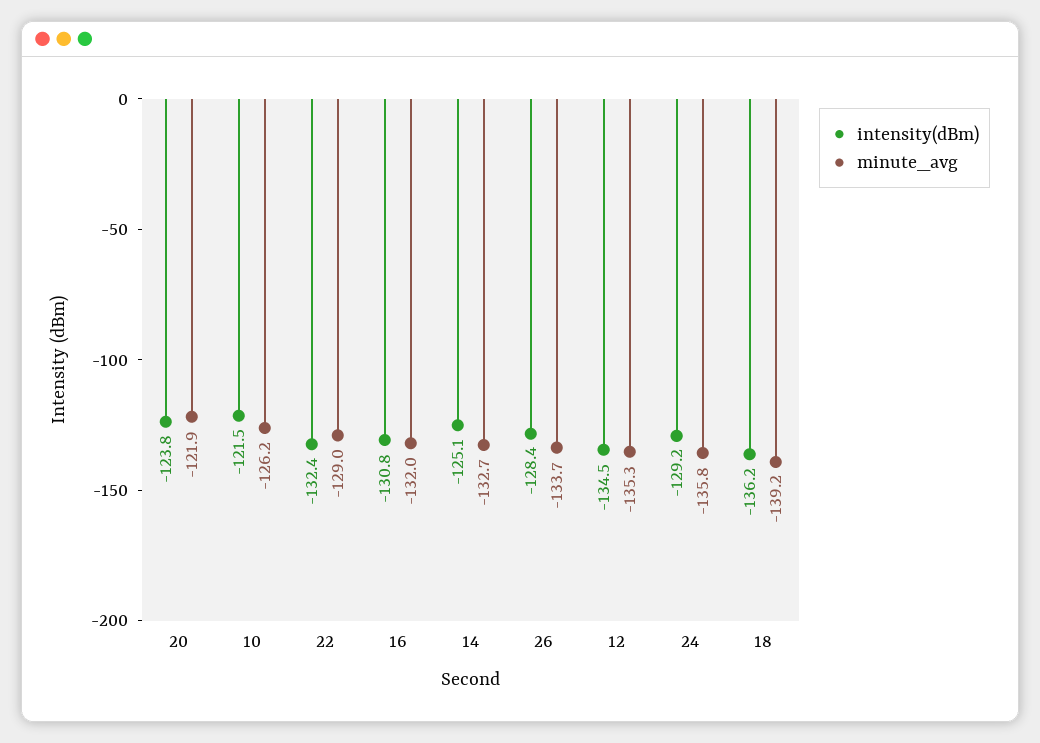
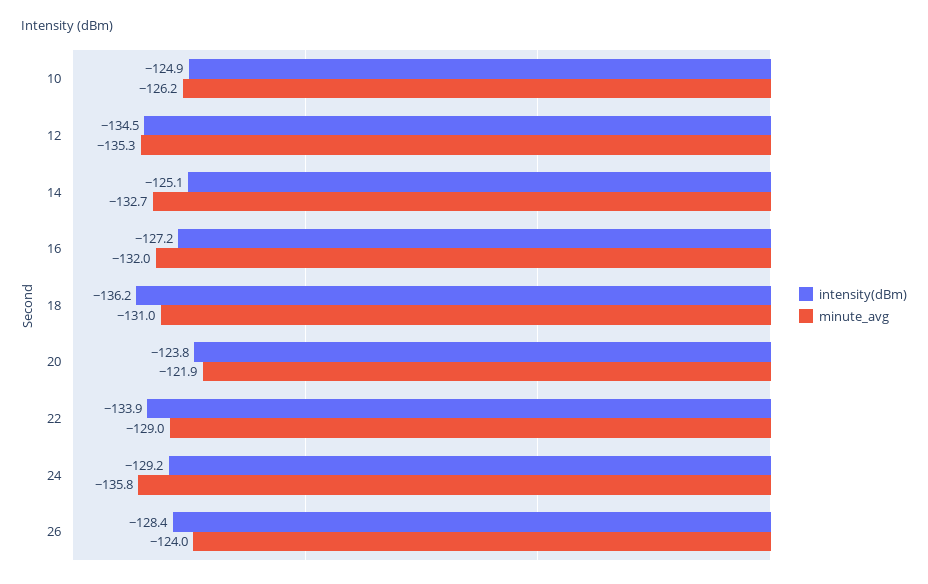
intensity(dBm), 10: -121.5 -> -124.9
intensity(dBm), 22: -132.4 -> -133.9
intensity(dBm), 16: -130.8 -> -127.2
minute_avg, 26: -133.7 -> -124
minute_avg, 18: -139.2 -> -131

